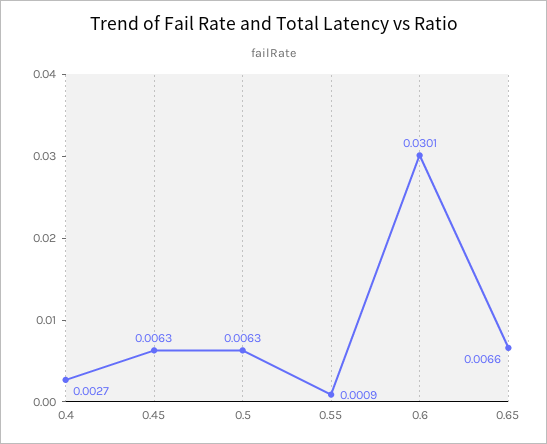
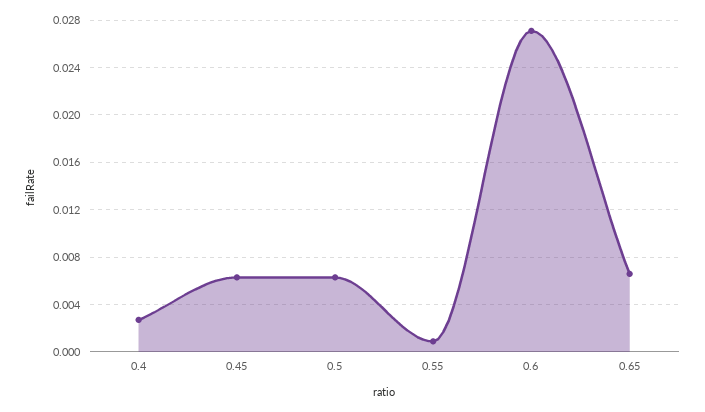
0.6: 0.0301 -> 0.027

